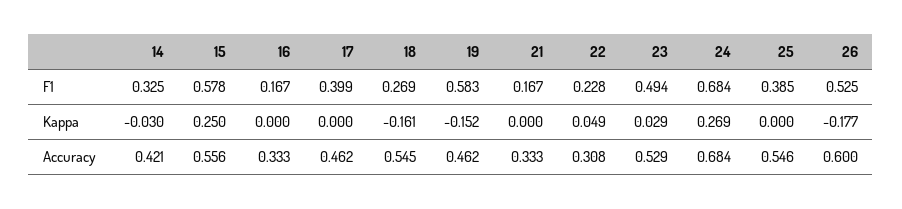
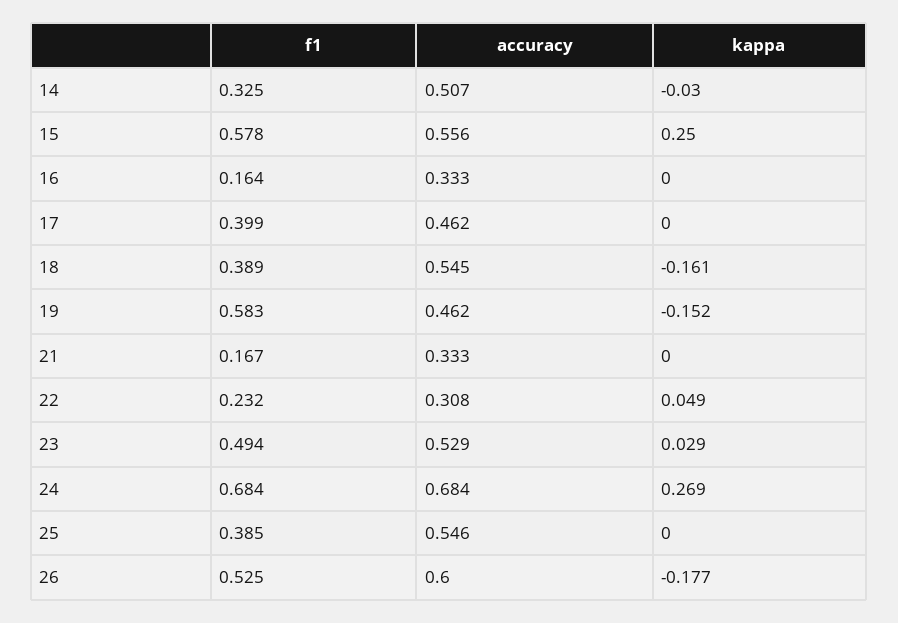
16, F1: 0.167 -> 0.164
18, F1: 0.269 -> 0.389
22, F1: 0.228 -> 0.232
14, Accuracy: 0.421 -> 0.507

